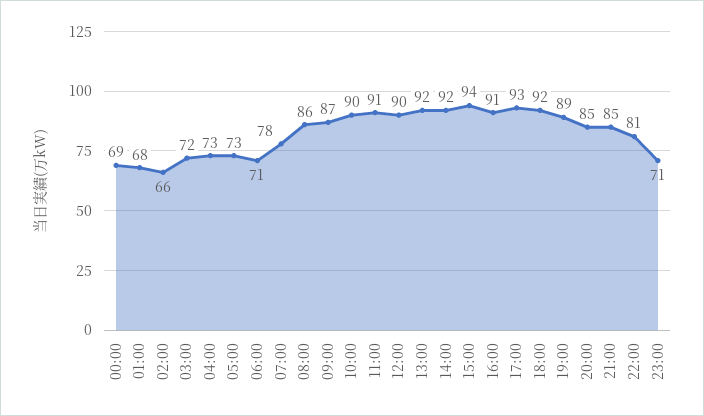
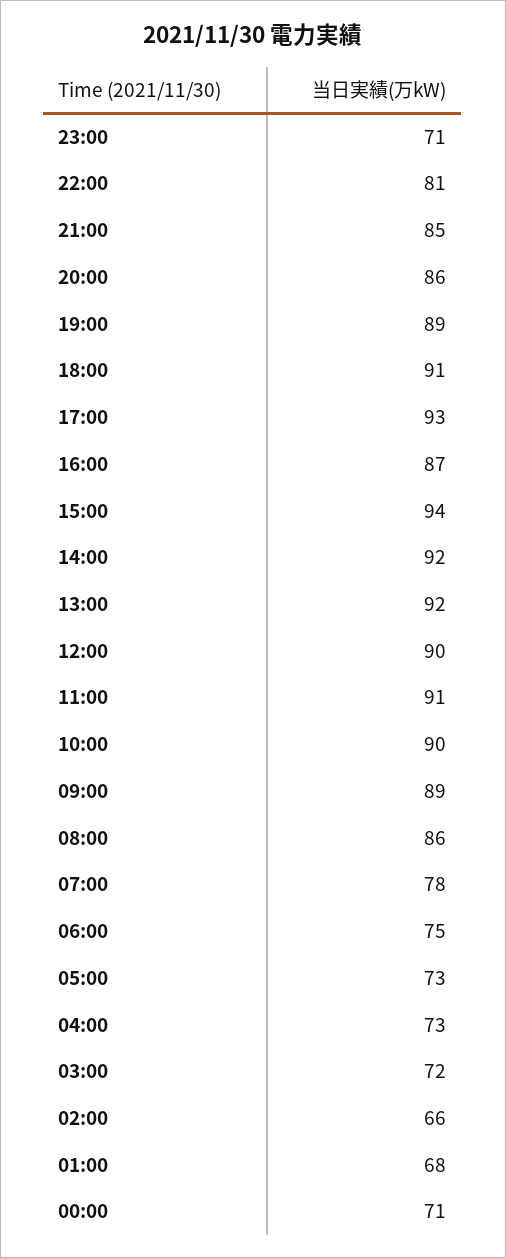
00:00: 69 -> 71
06:00: 71 -> 75
09:00: 87 -> 89
16:00: 91 -> 87
18:00: 92 -> 91
20:00: 85 -> 86

